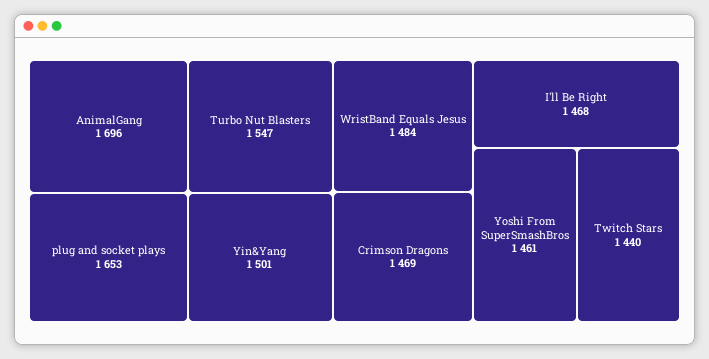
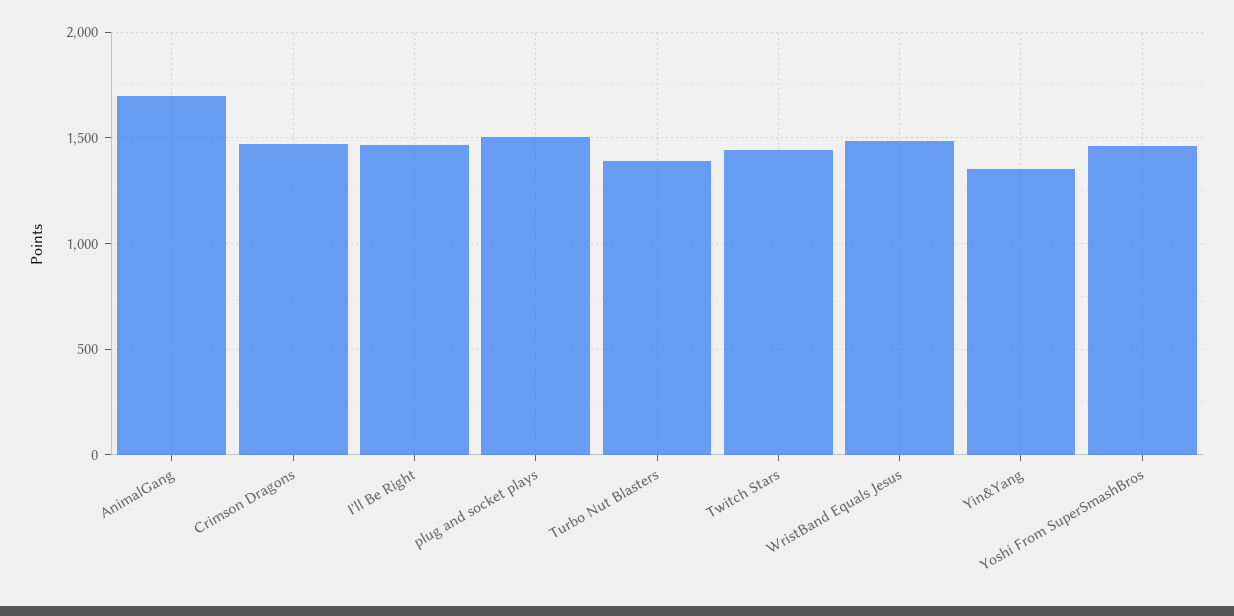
plug and socket plays: 1653 -> 1500
Turbo Nut Blasters: 1547 -> 1400
Yin&Yang: 1501 -> 1350

